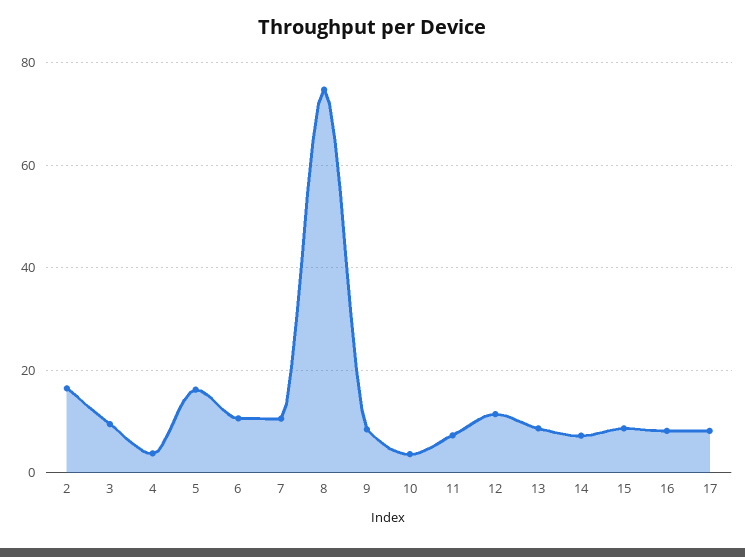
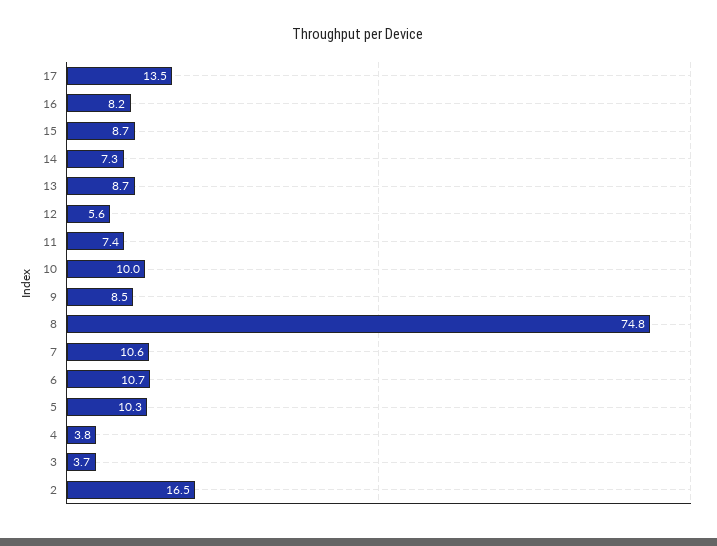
3: 10 -> 3.7
5: 16 -> 10.3
10: 4 -> 10
12: 12 -> 5.6
17: 8 -> 13.5

